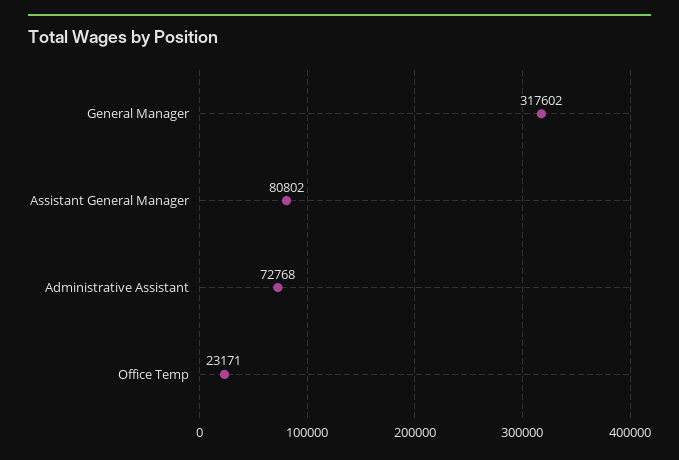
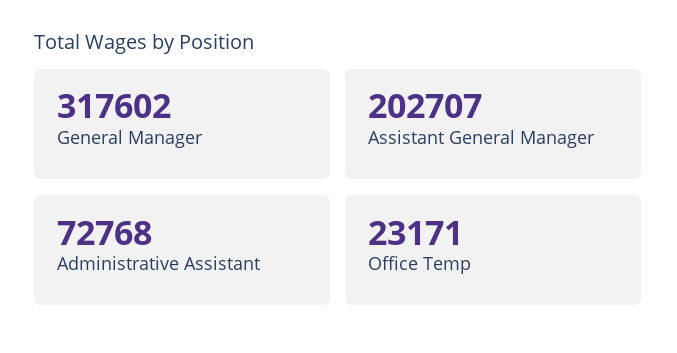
Assistant General Manager: 80802 -> 202707

